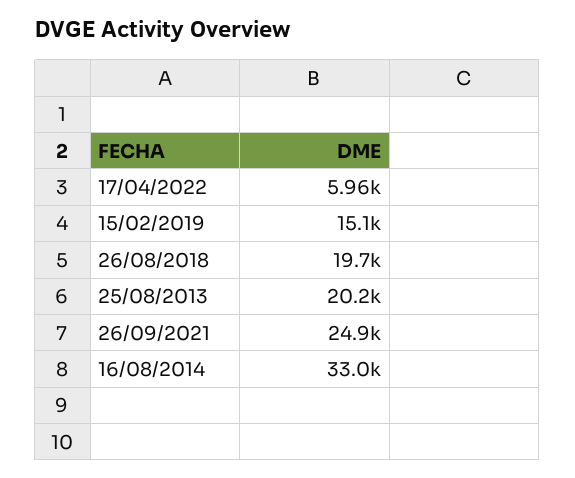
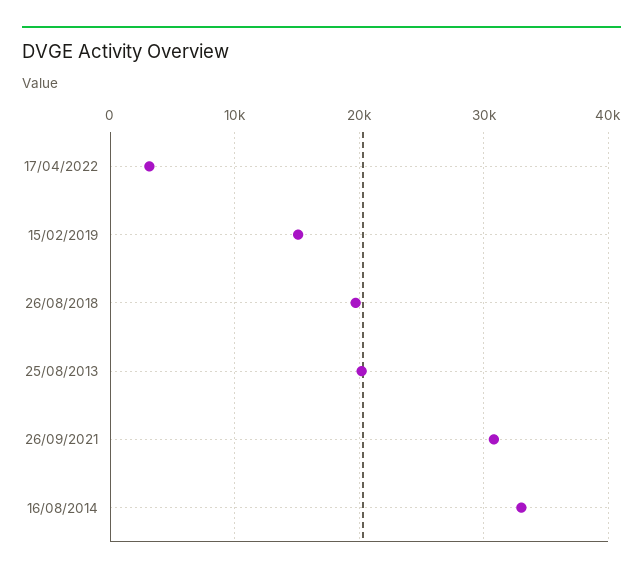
17/04/2022: 5960 -> 3000
26/09/2021: 24900 -> 31000

